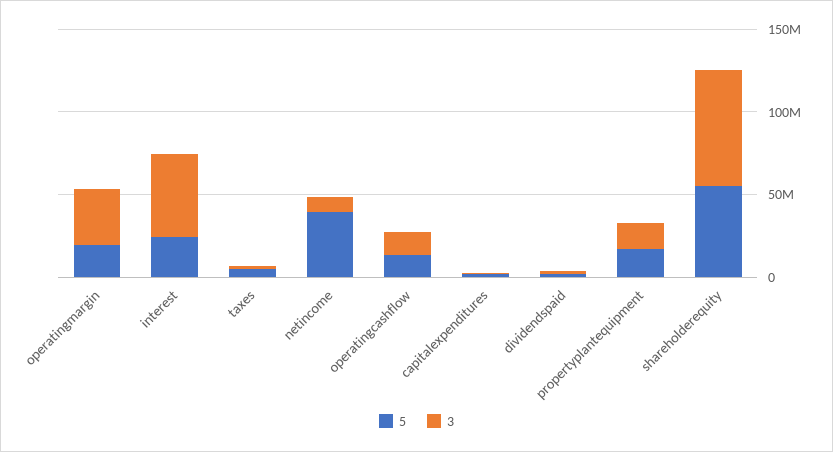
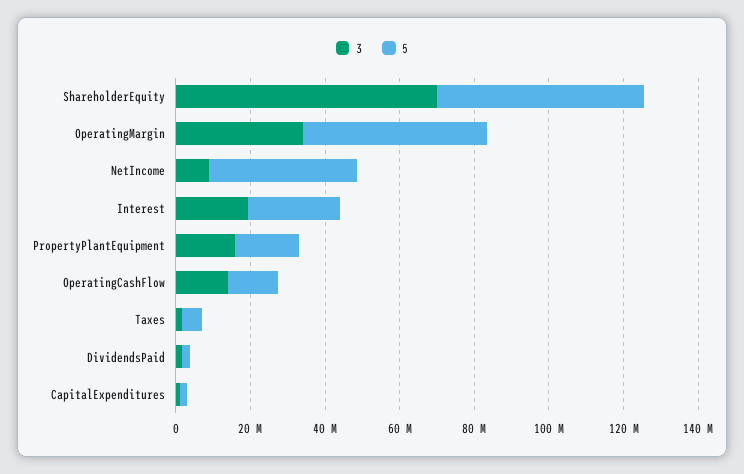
5, operatingmargin: 20000000 -> 50000000
3, interest: 50000000 -> 20000000

